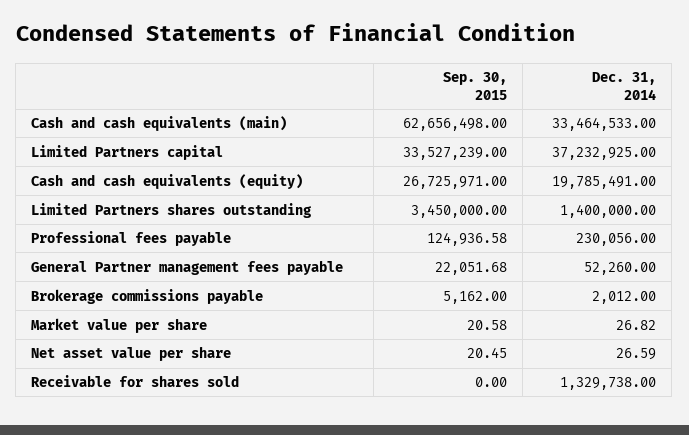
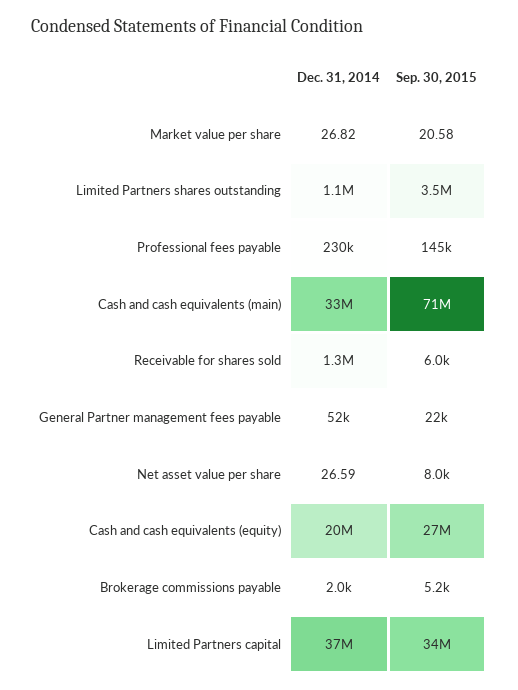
Sep. 30, 2015, Cash and cash equivalents (main): 62656498 -> 71000000
Dec. 31, 2014, Limited Partners shares outstanding: 1400000 -> 1100000
Sep. 30, 2015, Professional fees payable: 124936.58 -> 145000
Sep. 30, 2015, Net asset value per share: 20.45 -> 8000
Sep. 30, 2015, Receivable for shares sold: 0 -> 6000

